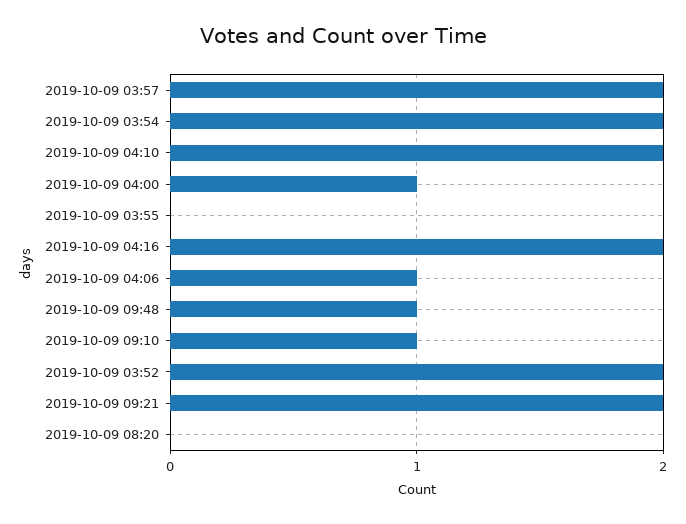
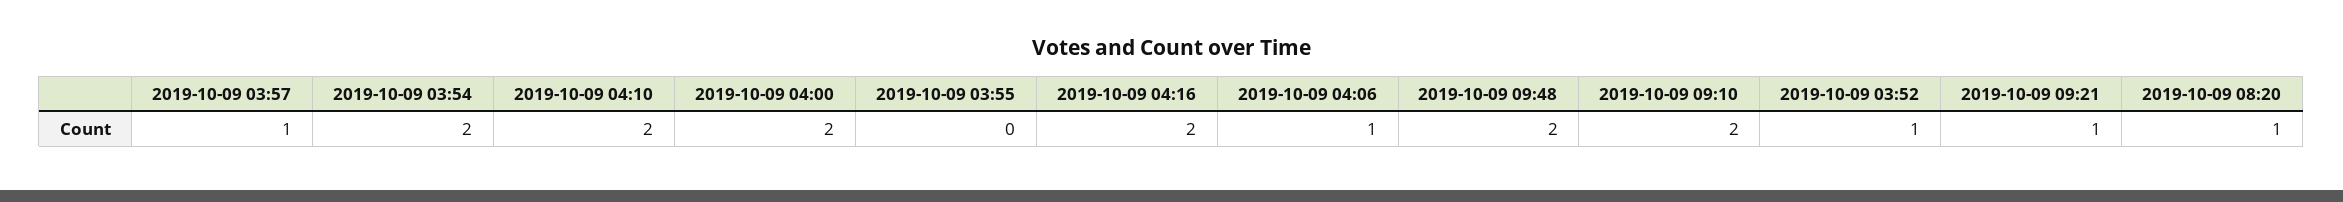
2019-10-09 03:57: 2 -> 1
2019-10-09 04:00: 1 -> 2
2019-10-09 09:48: 1 -> 2
2019-10-09 09:10: 1 -> 2
2019-10-09 03:52: 2 -> 1
2019-10-09 09:21: 2 -> 1
2019-10-09 08:20: 0 -> 1

